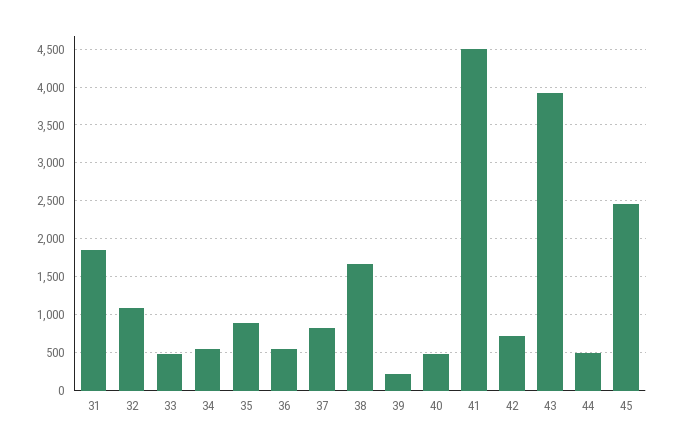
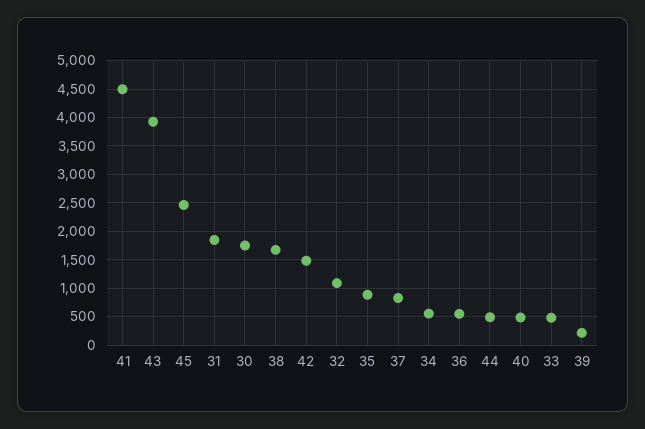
42: 700 -> 1500
30: none -> 1750

